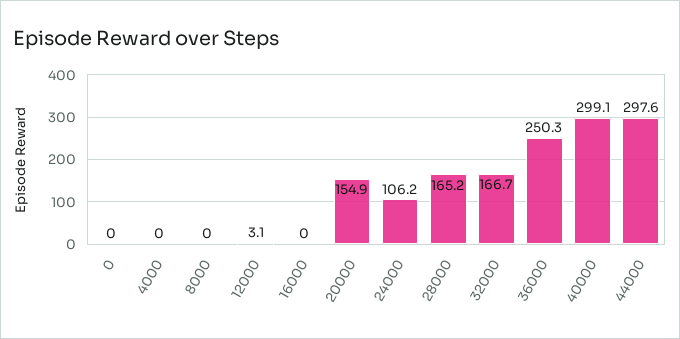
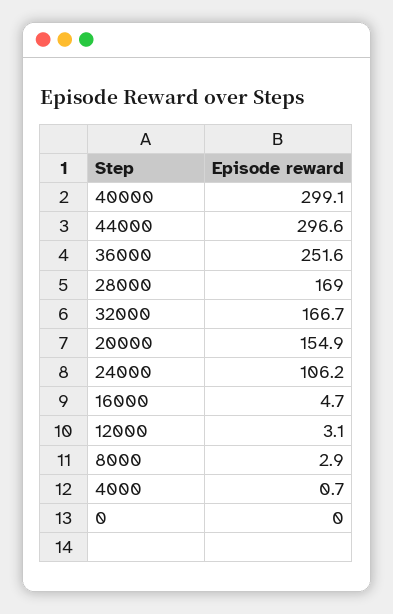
4000: 0 -> 0.7
8000: 0 -> 2.9
16000: 0 -> 4.7
28000: 165.2 -> 169
36000: 250.3 -> 251.6
44000: 297.6 -> 296.6

